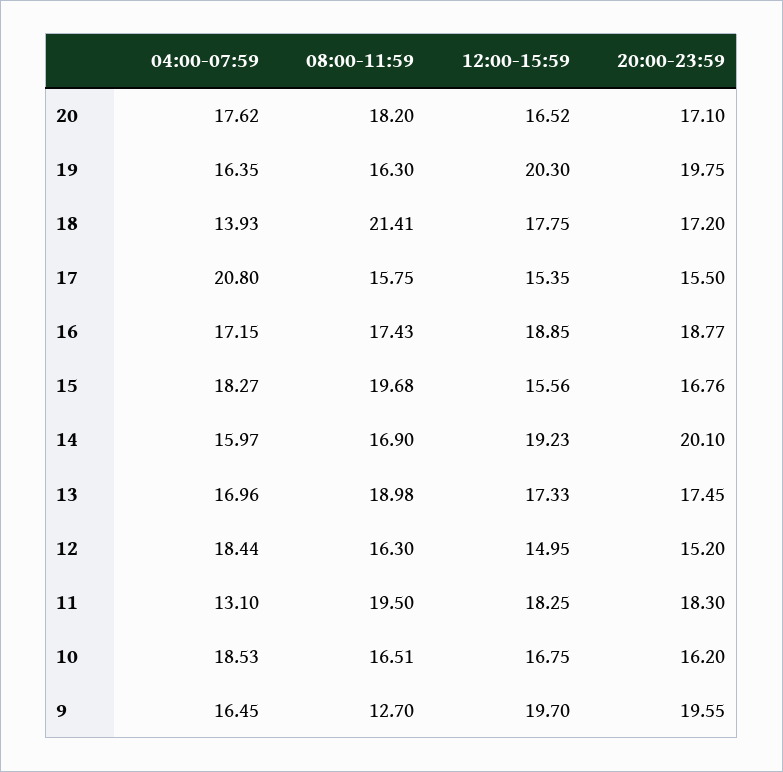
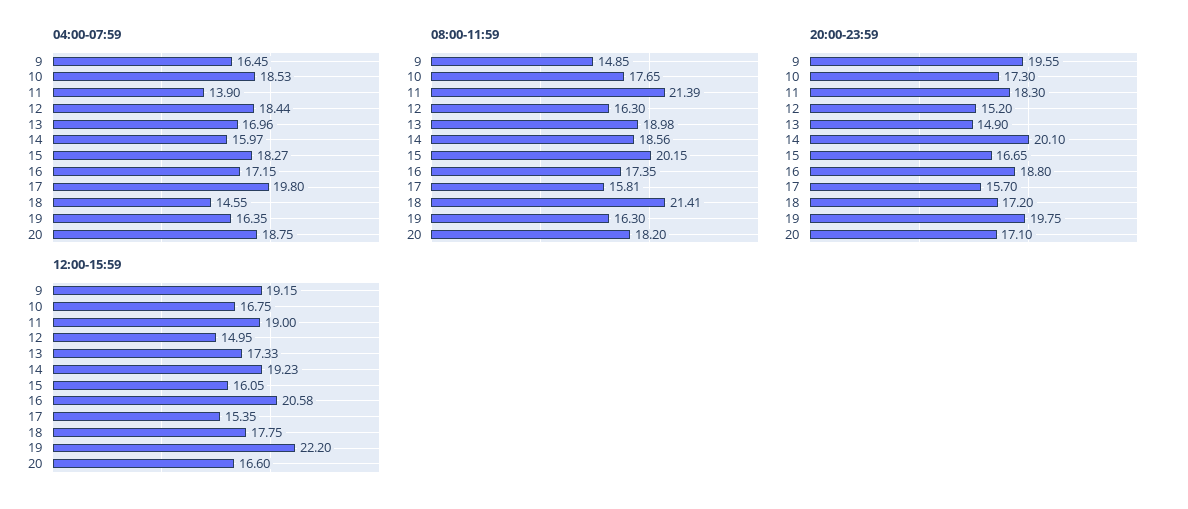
04:00-07:59, 20: 17.62 -> 18.75
12:00-15:59, 20: 16.52 -> 16.6
12:00-15:59, 19: 20.3 -> 22.2
04:00-07:59, 18: 13.93 -> 14.55
04:00-07:59, 17: 20.8 -> 19.8
08:00-11:59, 17: 15.75 -> 15.81
20:00-23:59, 17: 15.5 -> 15.7
08:00-11:59, 16: 17.43 -> 17.35
12:00-15:59, 16: 18.85 -> 20.58
20:00-23:59, 16: 18.77 -> 18.8
08:00-11:59, 15: 19.68 -> 20.15
12:00-15:59, 15: 15.56 -> 16.05
20:00-23:59, 15: 16.76 -> 16.65
08:00-11:59, 14: 16.9 -> 18.56
20:00-23:59, 13: 17.45 -> 14.9
04:00-07:59, 11: 13.1 -> 13.9
08:00-11:59, 11: 19.5 -> 21.39
12:00-15:59, 11: 18.25 -> 19
08:00-11:59, 10: 16.51 -> 17.65
20:00-23:59, 10: 16.2 -> 17.3
08:00-11:59, 9: 12.7 -> 14.85
12:00-15:59, 9: 19.7 -> 19.15

